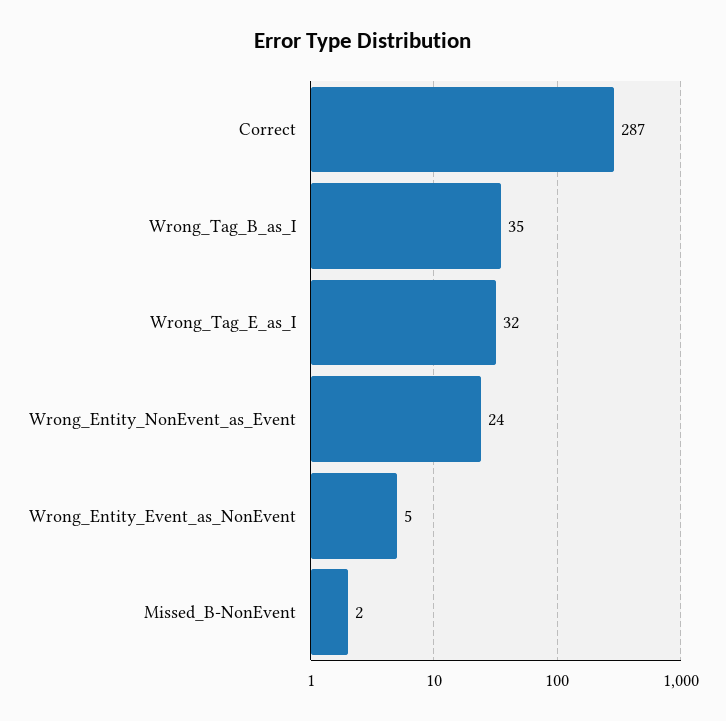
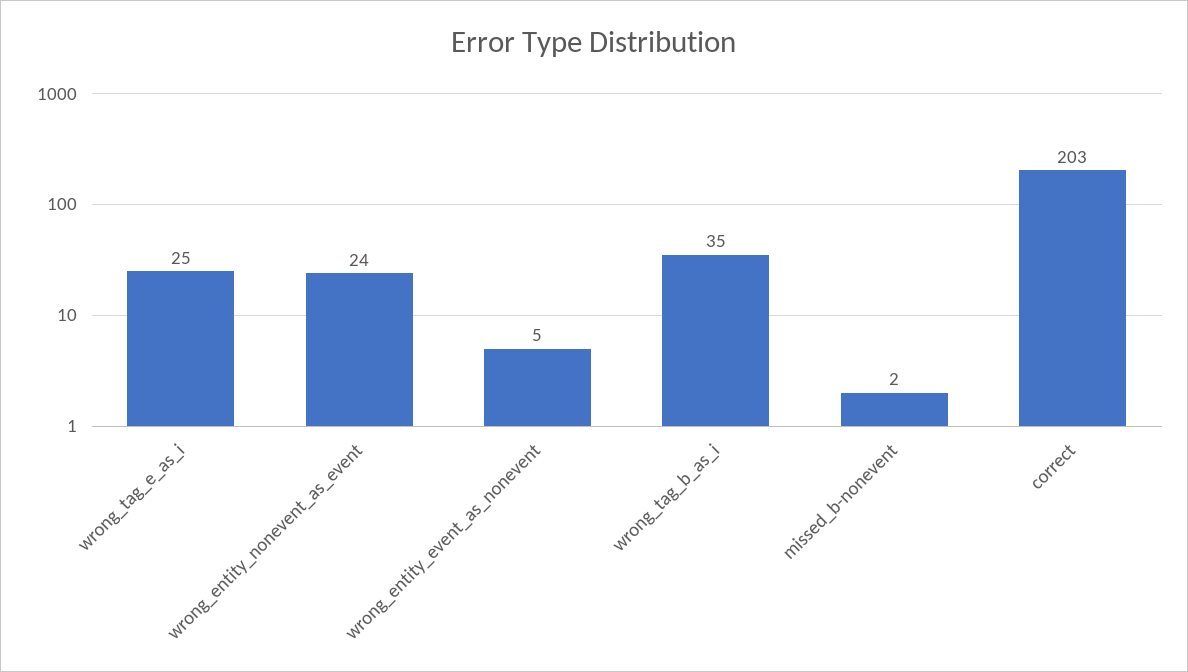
Correct: 287 -> 203
Wrong_Tag_E_as_I: 32 -> 25

